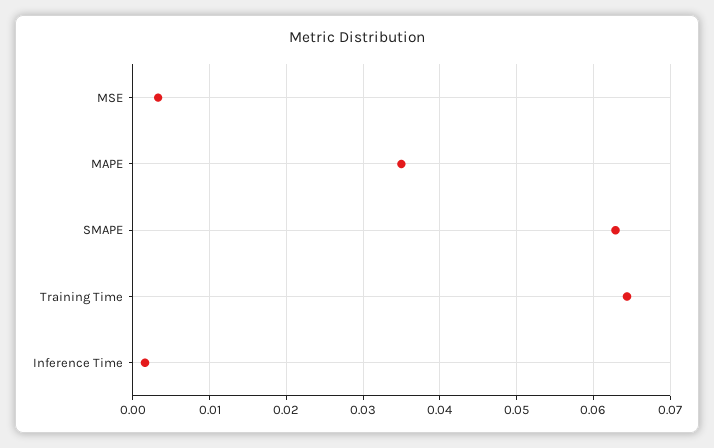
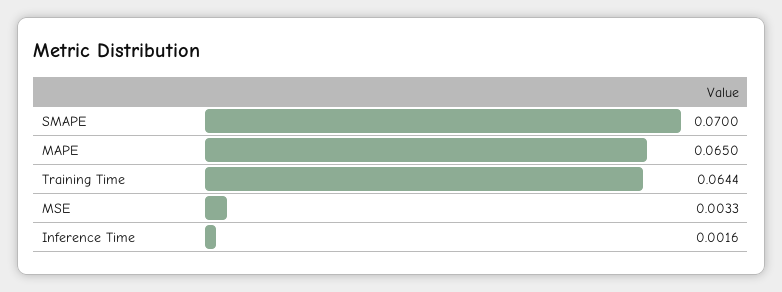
MAPE: 0.035 -> 0.065
SMAPE: 0.063 -> 0.07

